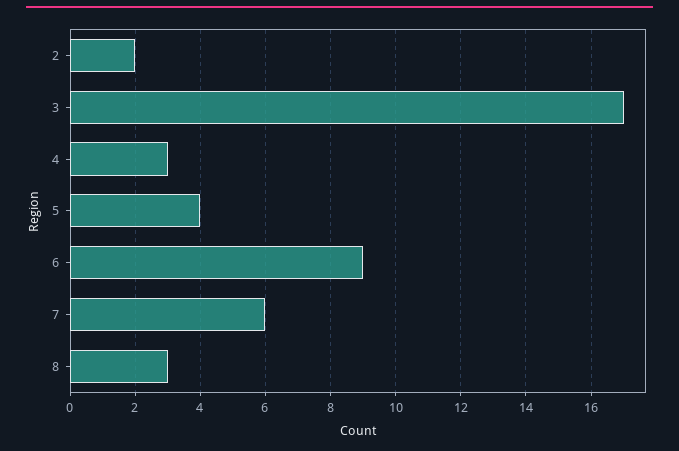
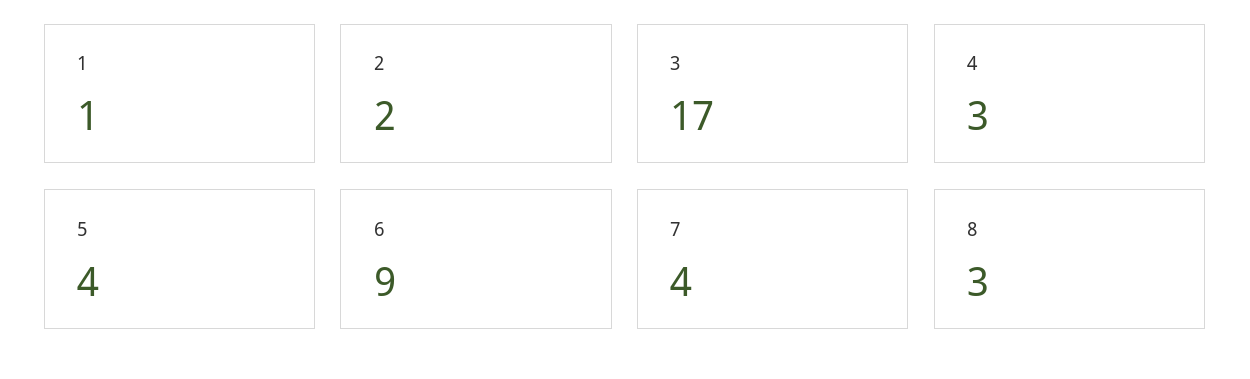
7: 6 -> 4
1: none -> 1

